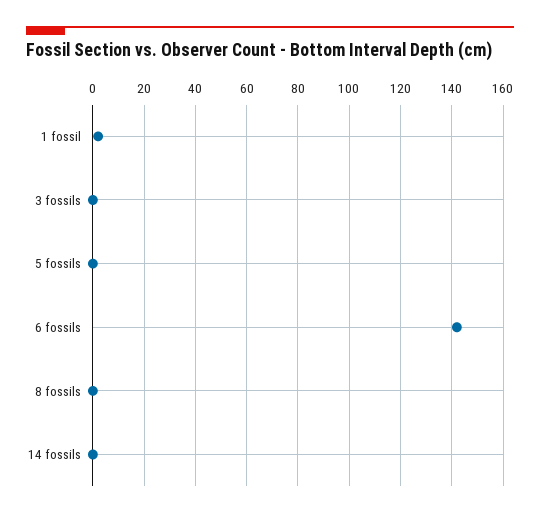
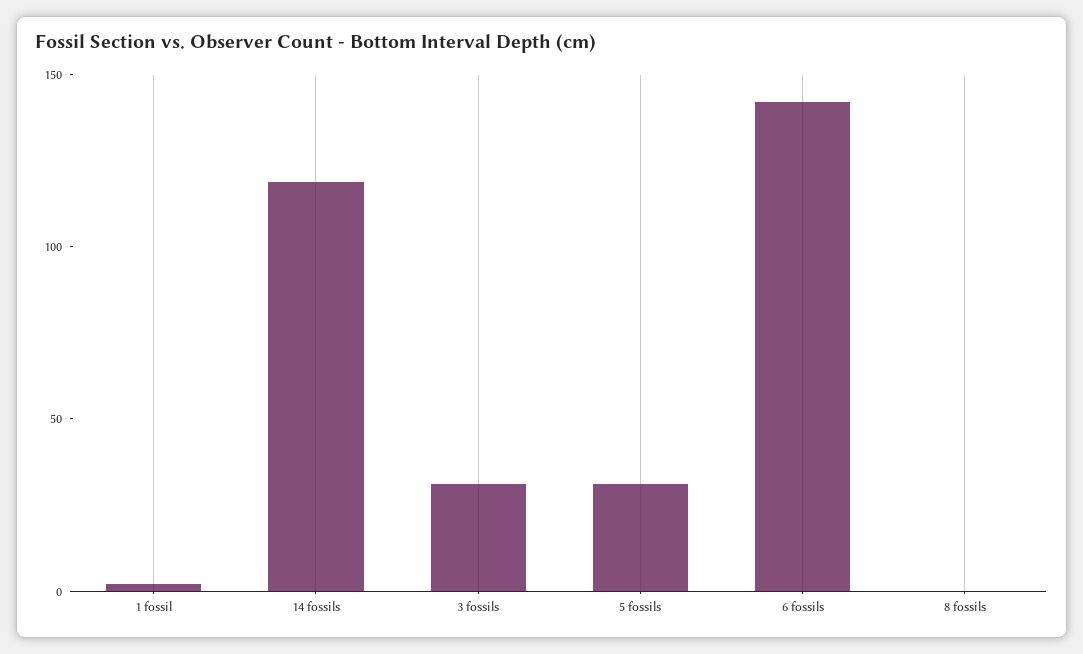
3 fossils: 0 -> 30
5 fossils: 0 -> 30
14 fossils: 0 -> 120

